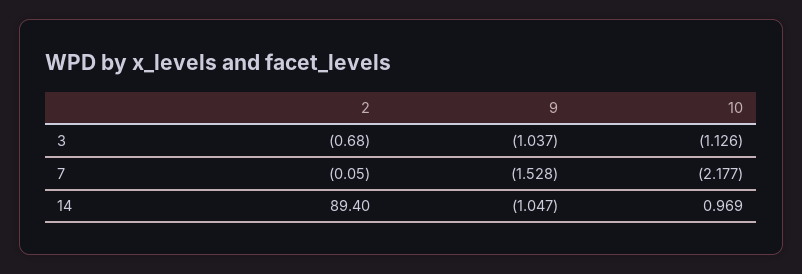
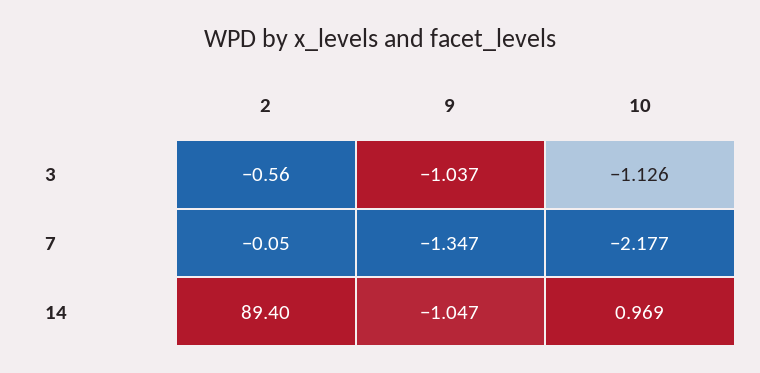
2, 3: -0.68 -> -0.56
9, 7: -1.528 -> -1.347

